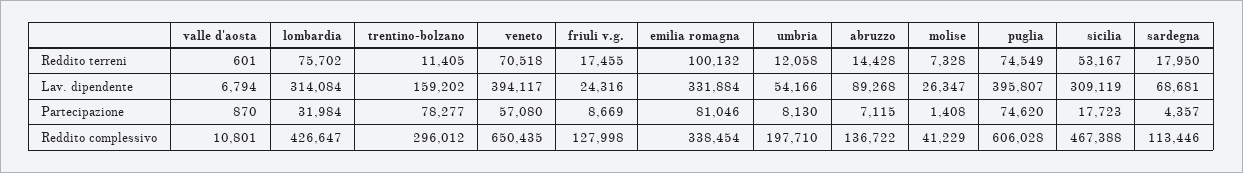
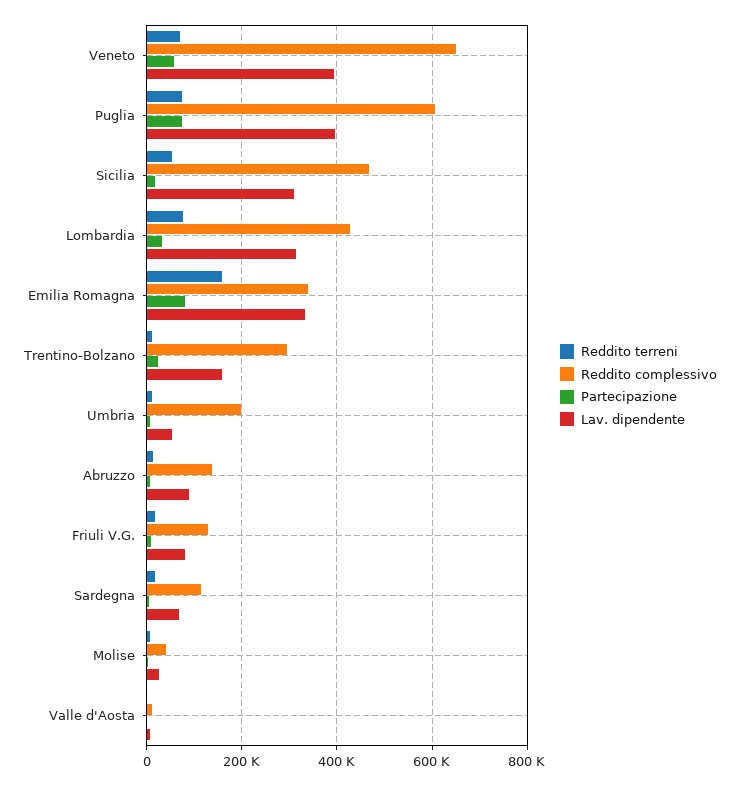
Reddito terreni, emilia romagna: 100132 -> 160000
Lav. dipendente, friuli v.g.: 24316 -> 80000
Partecipazione, trentino-bolzano: 78277 -> 20000

